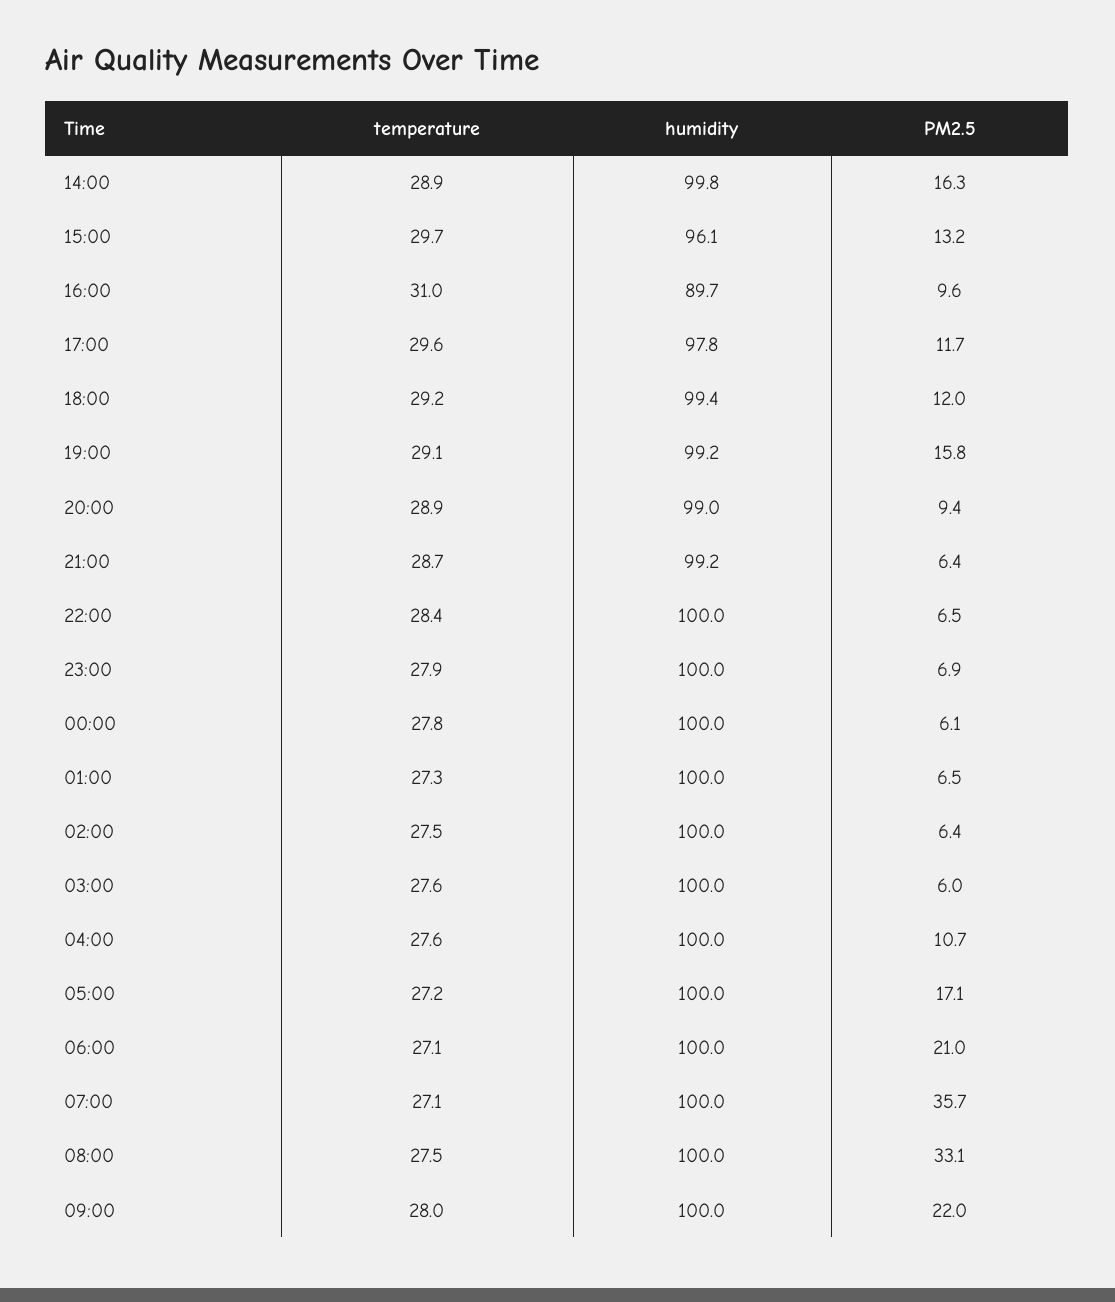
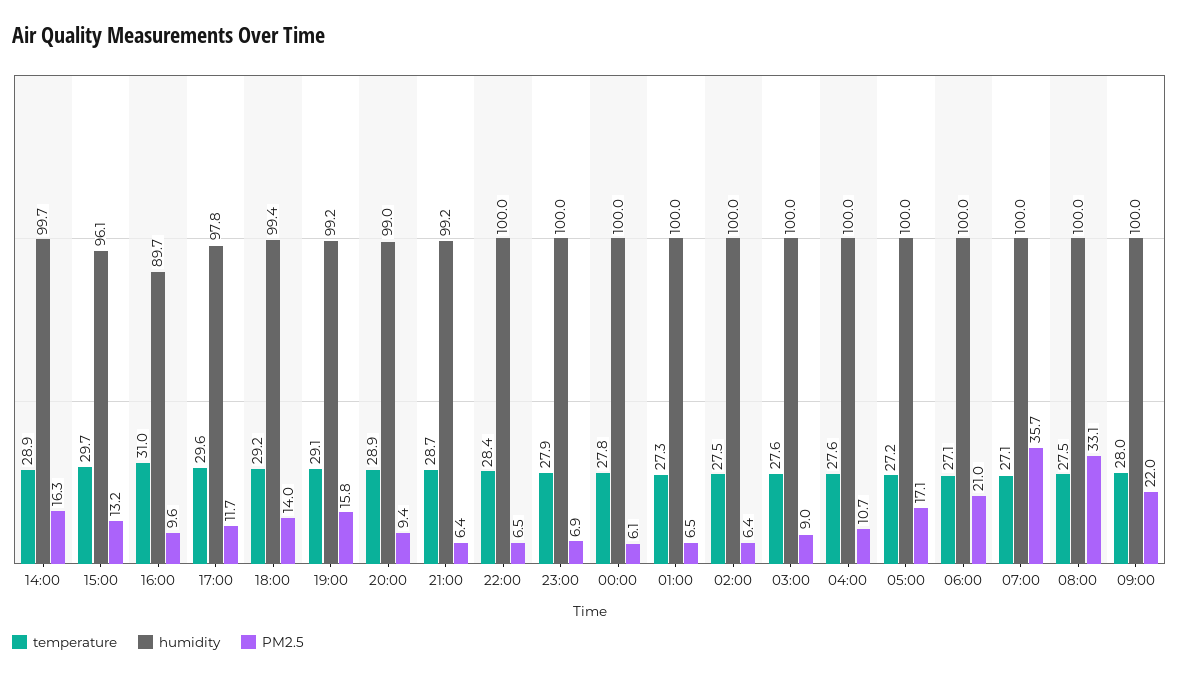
humidity, 14:00: 99.8 -> 99.7
PM2.5, 18:00: 12 -> 14
PM2.5, 03:00: 6 -> 9

